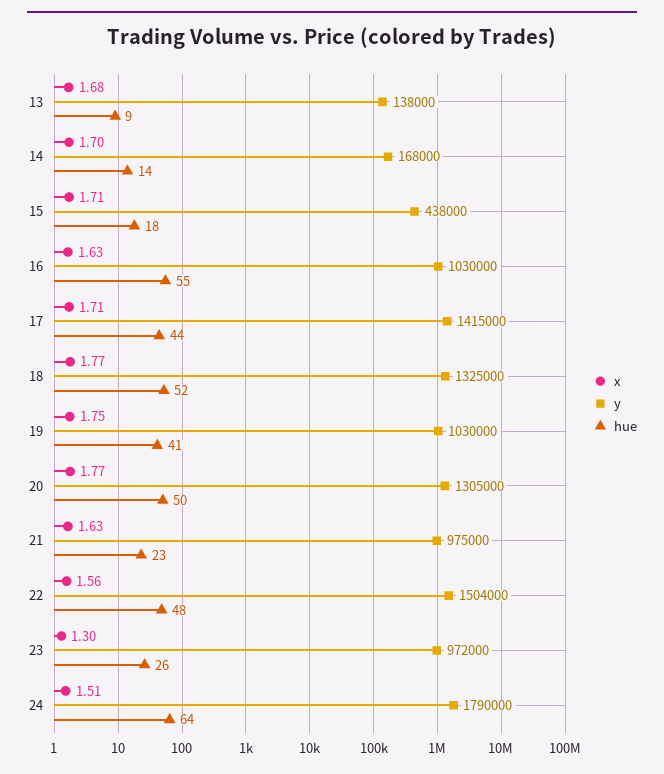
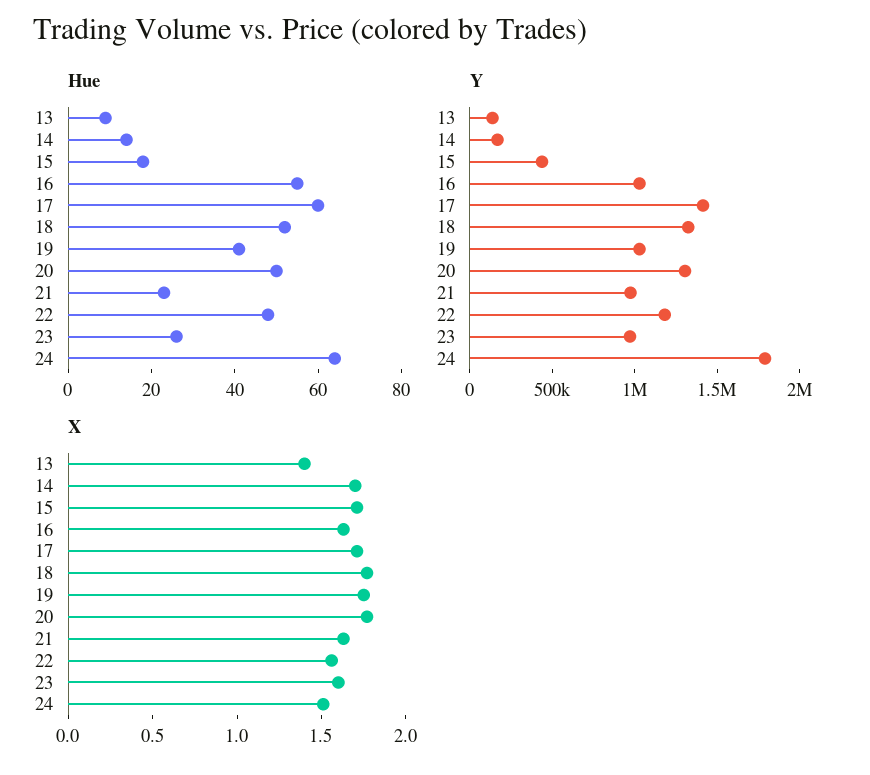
x, 13: 1.68 -> 1.4
hue, 17: 44 -> 60
y, 22: 1504000 -> 1200000
x, 23: 1.3 -> 1.6

